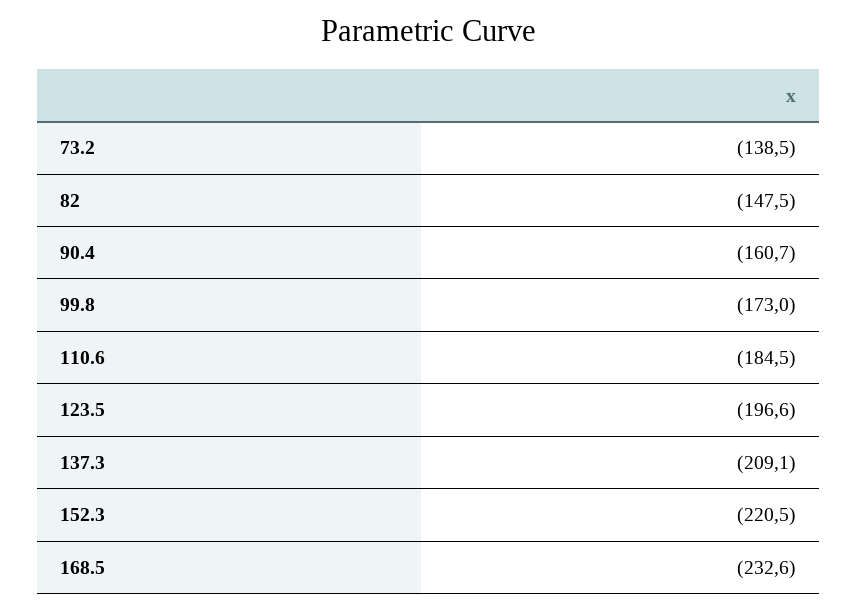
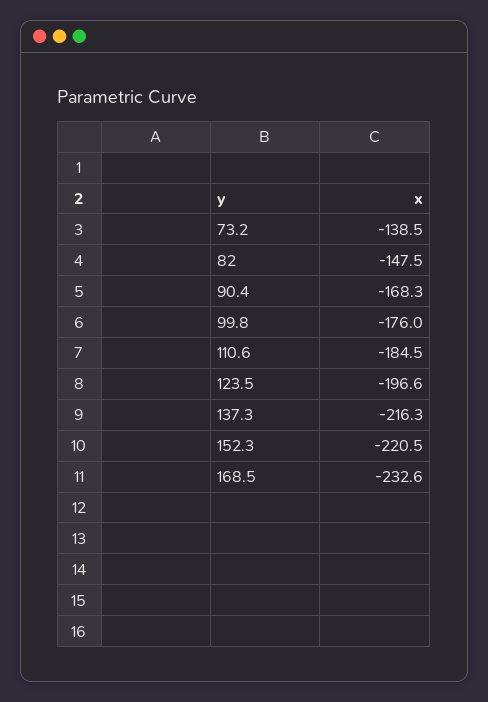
90.4: -160.7 -> -168.3
99.8: -173 -> -176
137.3: -209.1 -> -216.3

